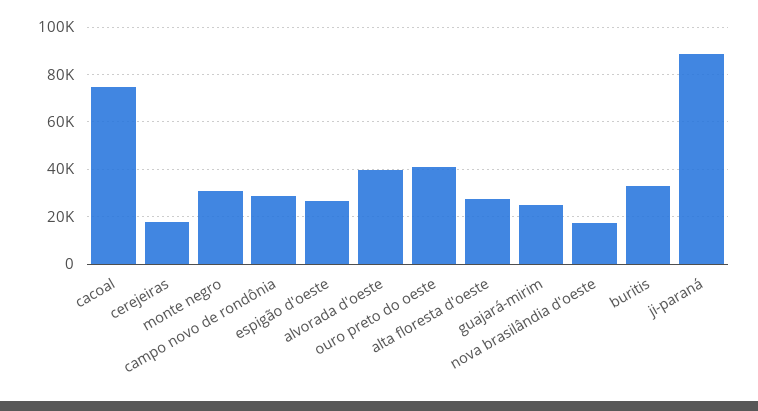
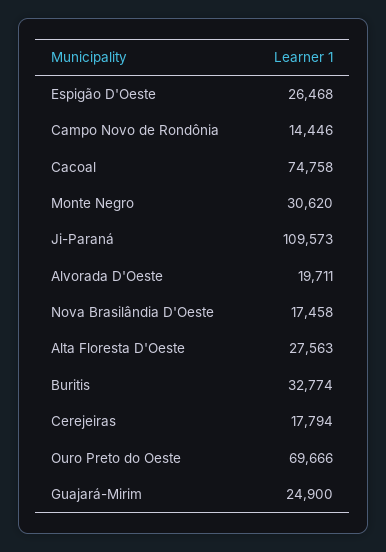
campo novo de rondônia: 30000 -> 14446
alvorada d'oeste: 40000 -> 19711
ouro preto do oeste: 40000 -> 69666
ji-paraná: 90000 -> 109573

